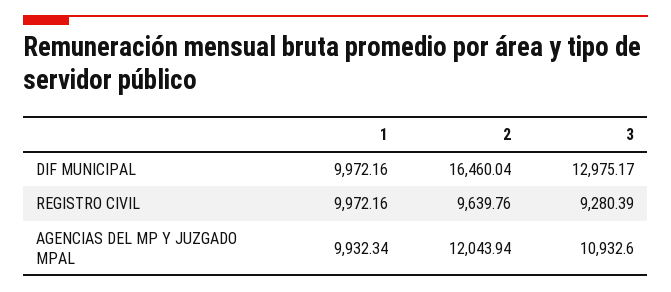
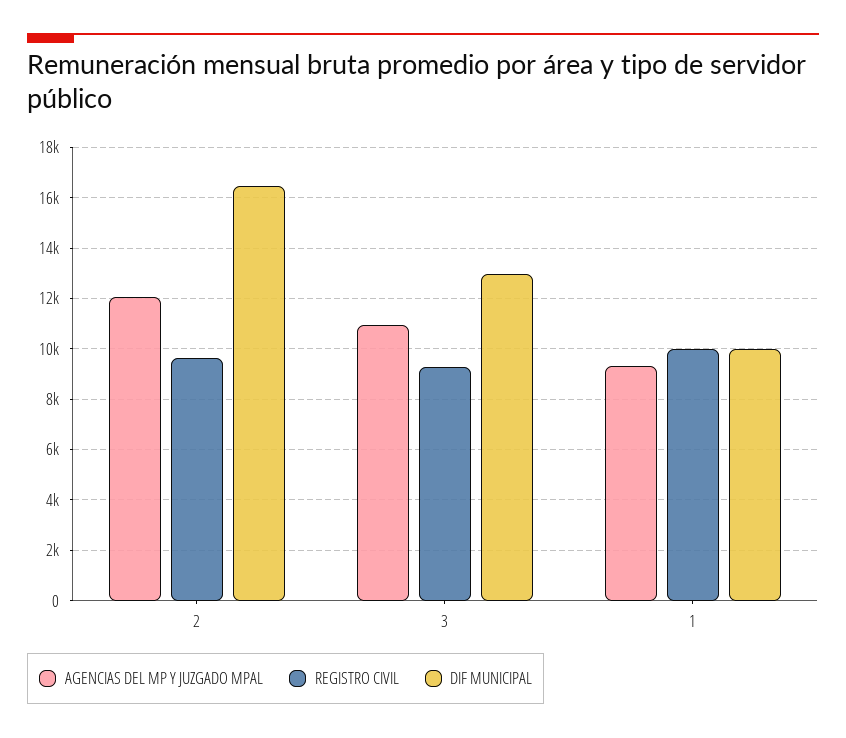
AGENCIAS DEL MP Y JUZGADO MPAL, 1: 9932.34 -> 9250

